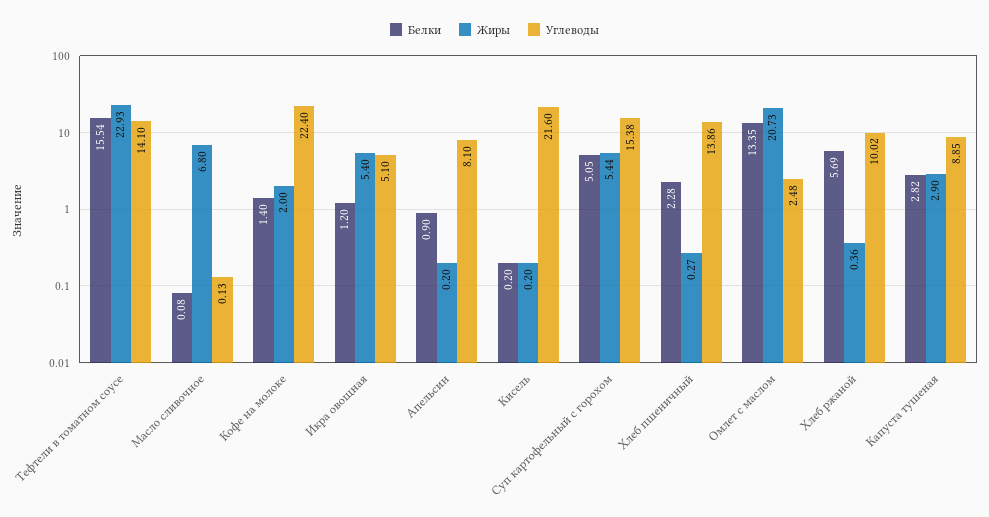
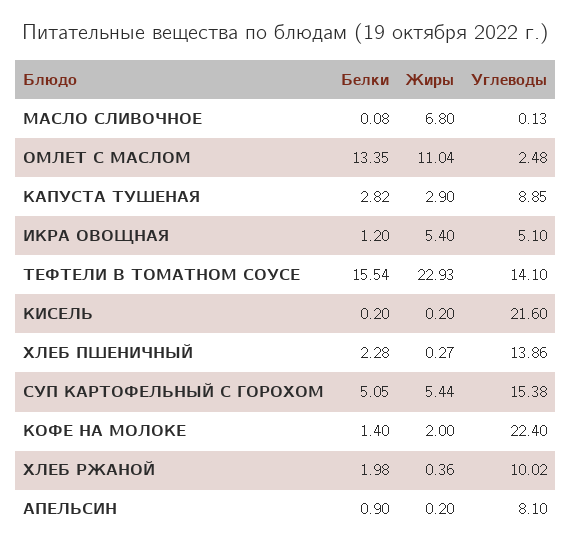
Жиры, Омлет с маслом: 20.73 -> 11.04
Белки, Хлеб ржаной: 5.69 -> 1.98

